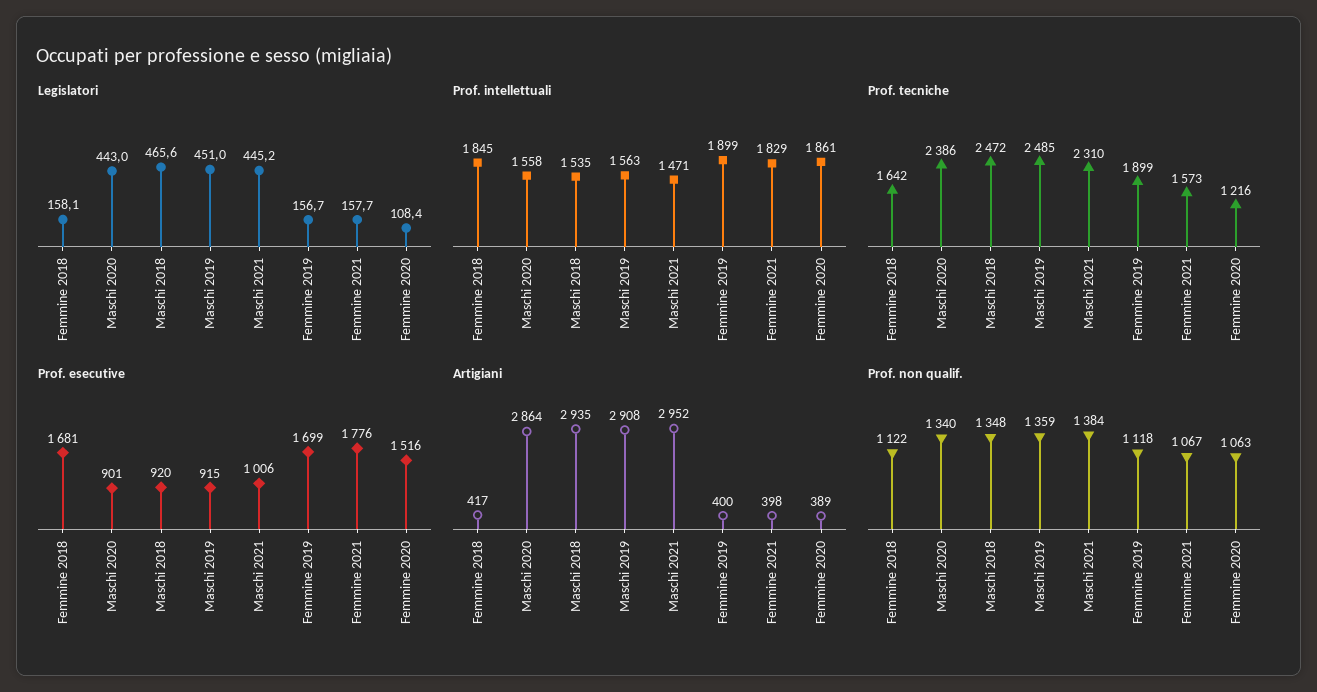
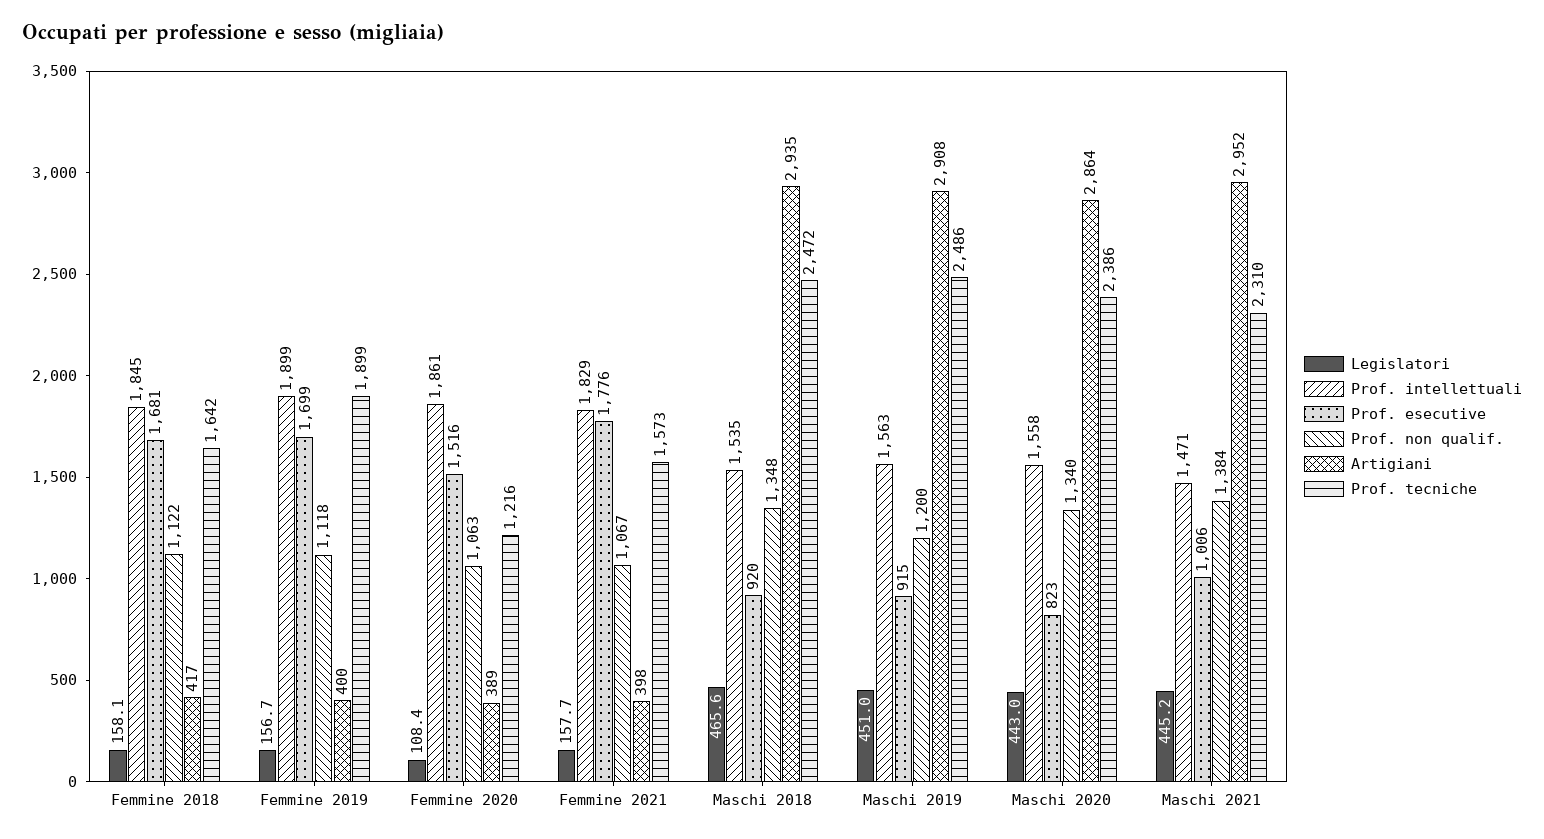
Prof. tecniche, Maschi 2019: 2485 -> 2486
Prof. esecutive, Maschi 2020: 901 -> 823
Prof. non qualif., Maschi 2019: 1359 -> 1200

